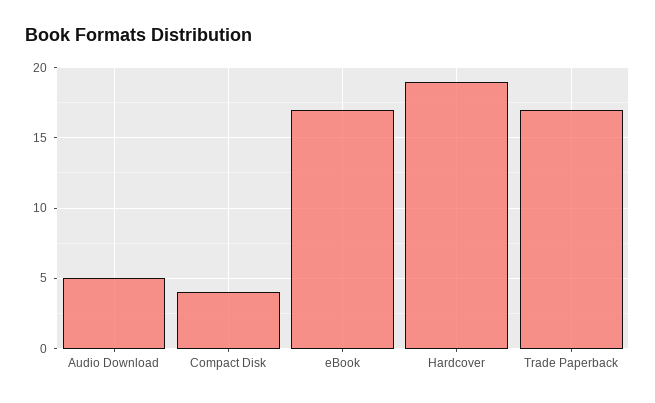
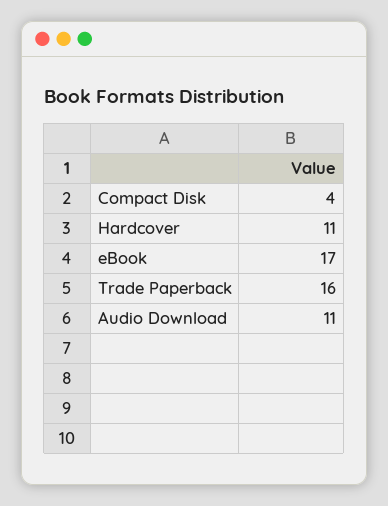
Audio Download: 5 -> 11
Hardcover: 19 -> 11
Trade Paperback: 17 -> 16

